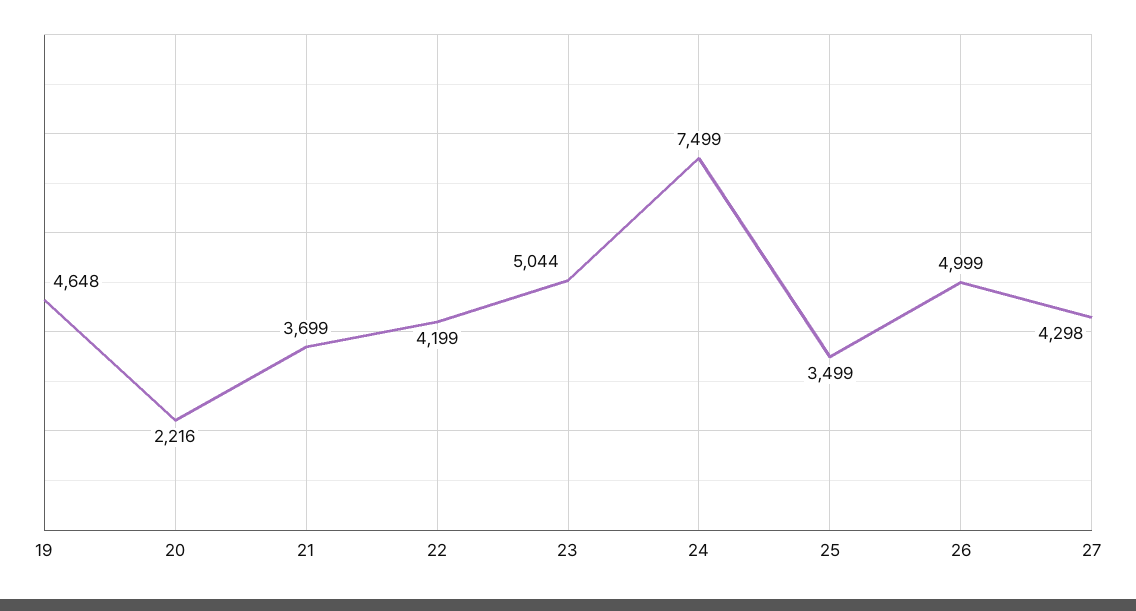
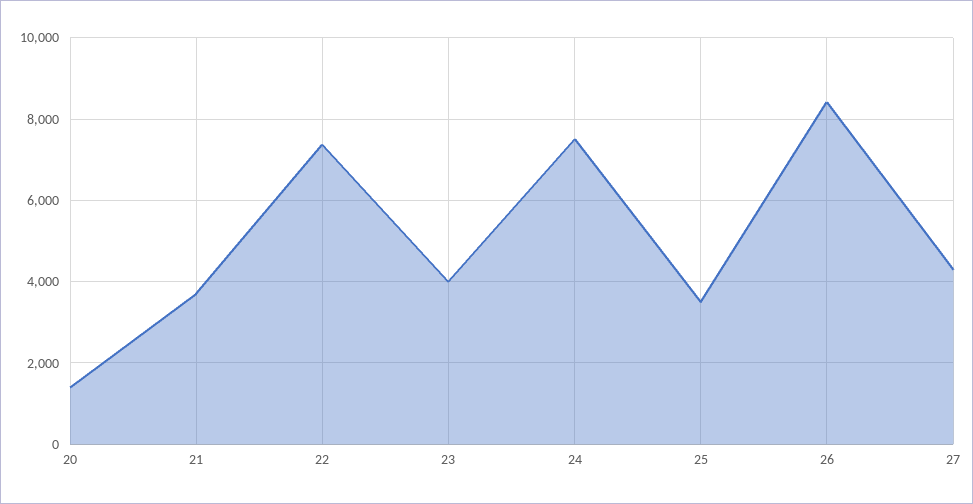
19: 4648 -> none
20: 2216 -> 1400
22: 4199 -> 7400
23: 5044 -> 4000
26: 4999 -> 8400

